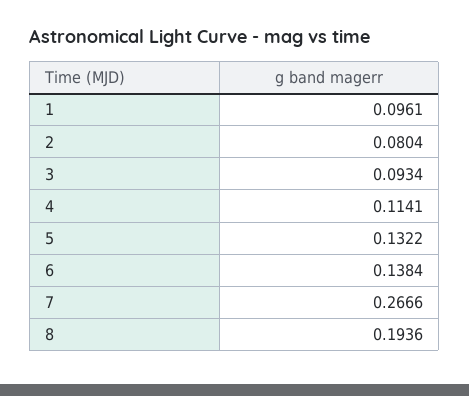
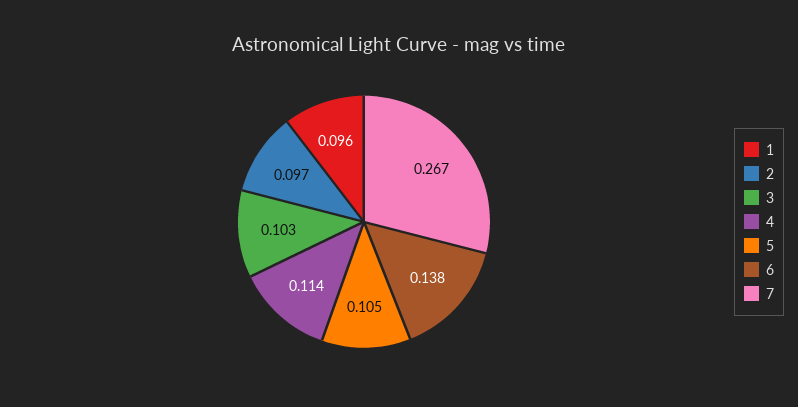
2: 0.0804 -> 0.097
3: 0.0934 -> 0.103
5: 0.1322 -> 0.105
8: 0.1936 -> none

